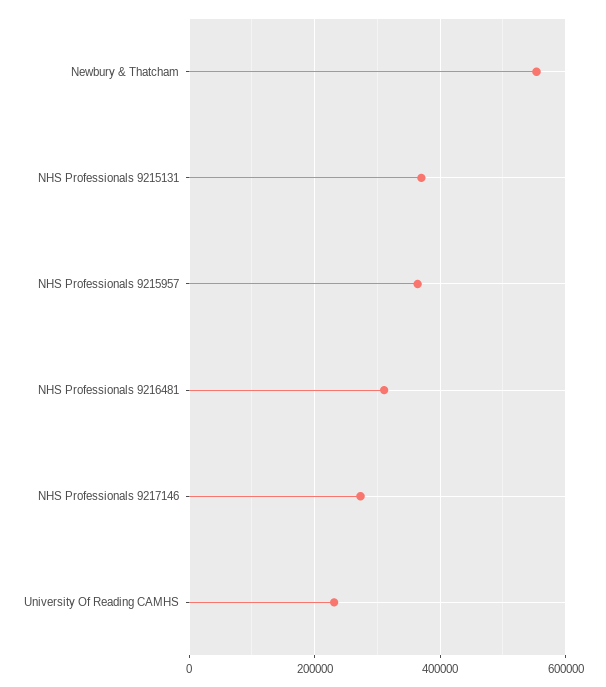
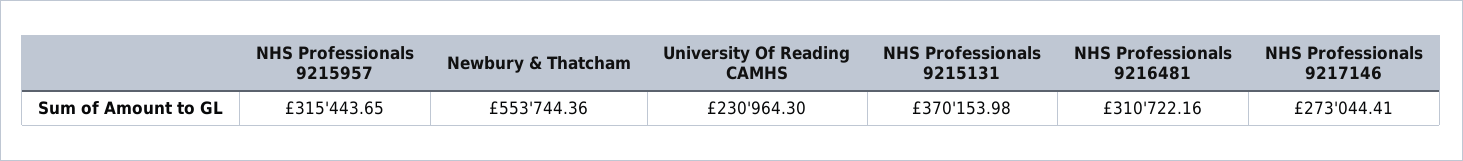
NHS Professionals 9215957: 360000 -> 315443.65

